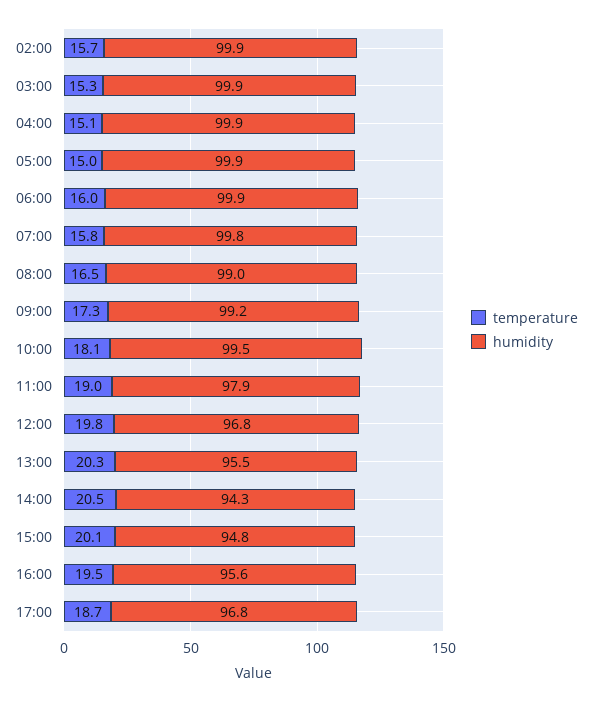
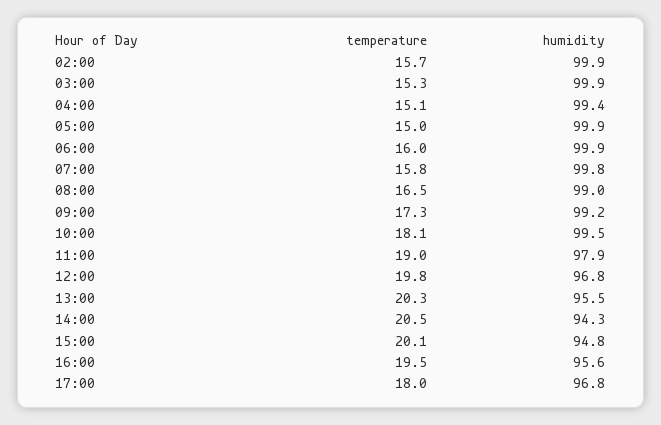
humidity, 04:00: 99.9 -> 99.4
temperature, 17:00: 18.7 -> 18

